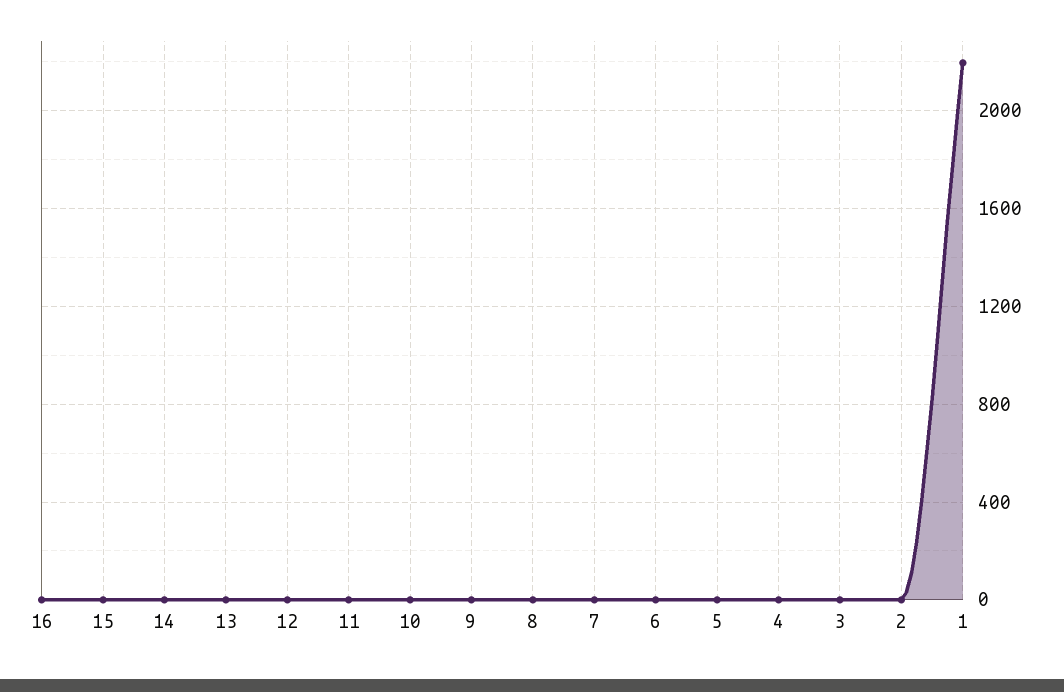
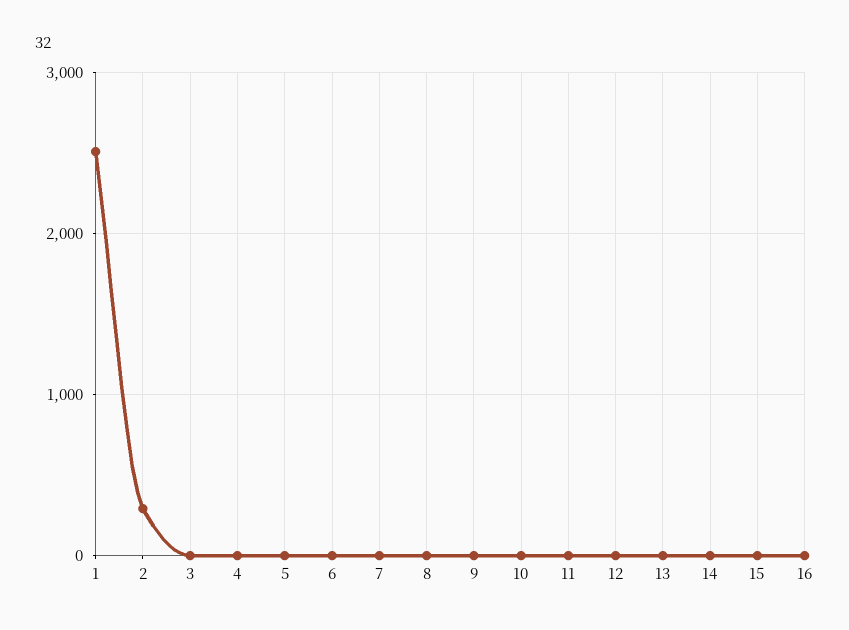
2: 0 -> 300
1: 2200 -> 2500

